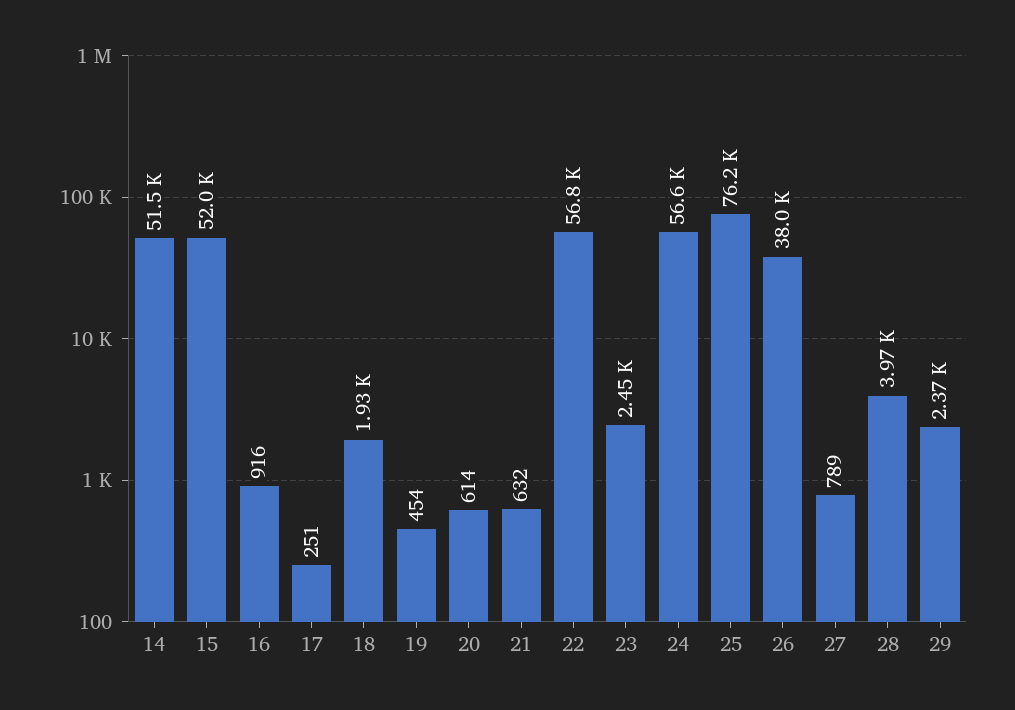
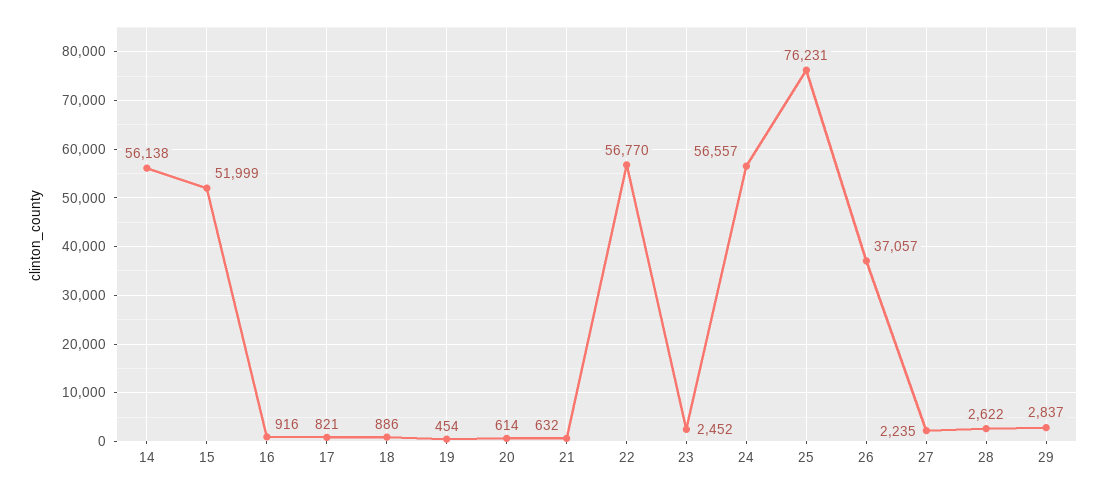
14: 51500 -> 56138
17: 251 -> 821
18: 1930 -> 886
26: 38000 -> 37057
27: 789 -> 2235
28: 3970 -> 2622
29: 2370 -> 2837

